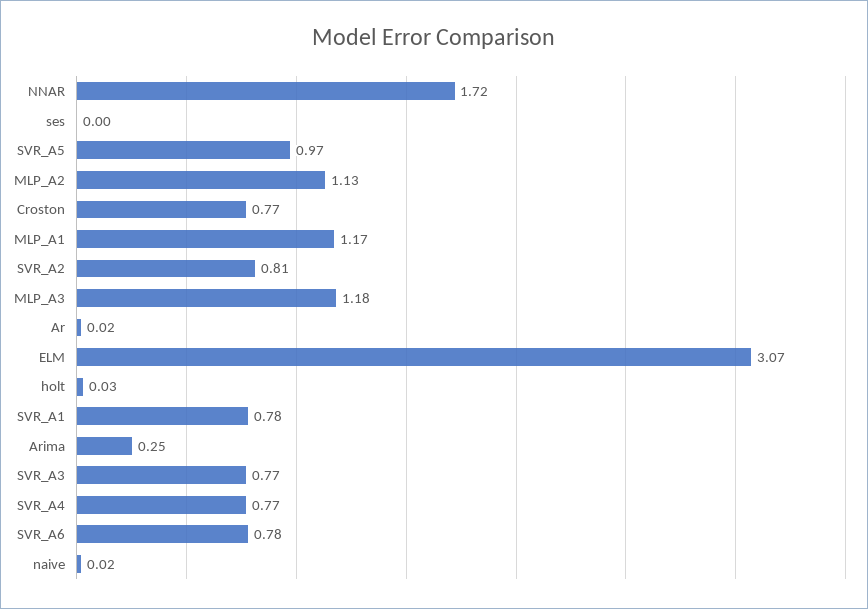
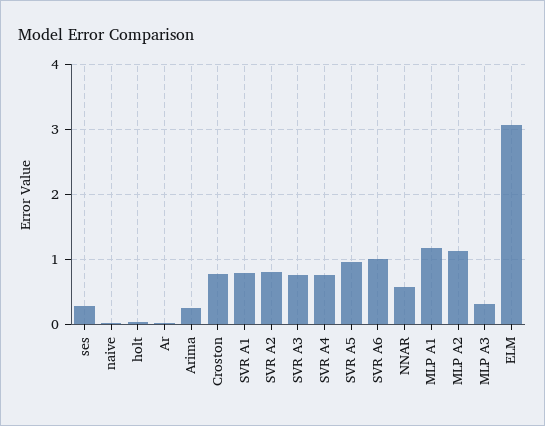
NNAR: 1.72 -> 0.6
ses: 0 -> 0.3
MLP_A3: 1.18 -> 0.3
SVR_A6: 0.78 -> 1

